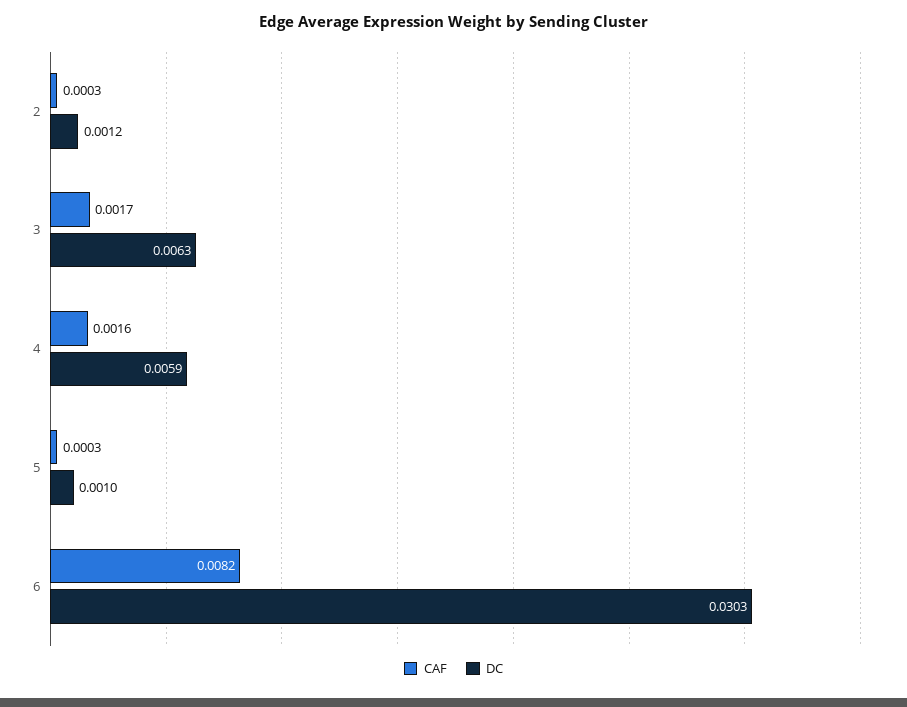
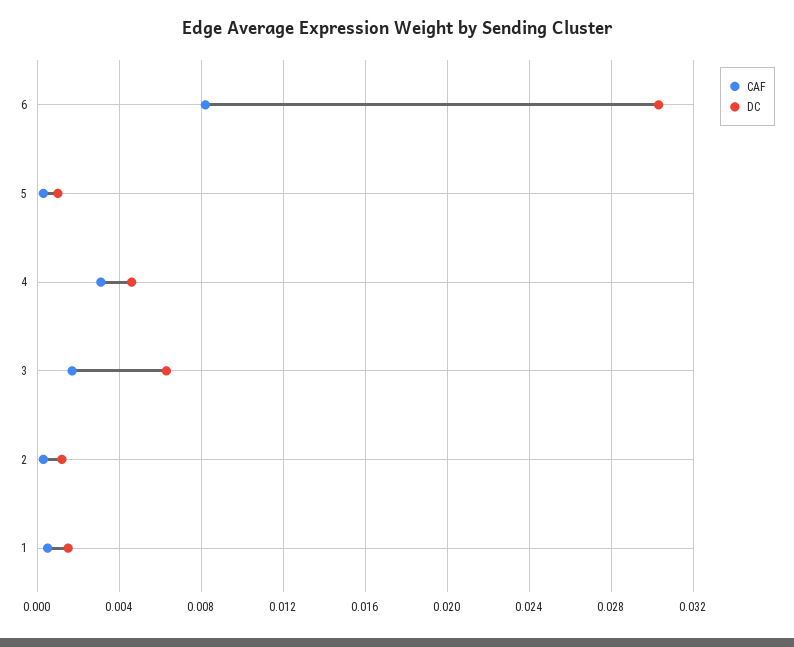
CAF, 4: 0.0016 -> 0.003
DC, 4: 0.0059 -> 0.0045
CAF, 1: none -> 0.0005
DC, 1: none -> 0.0015

